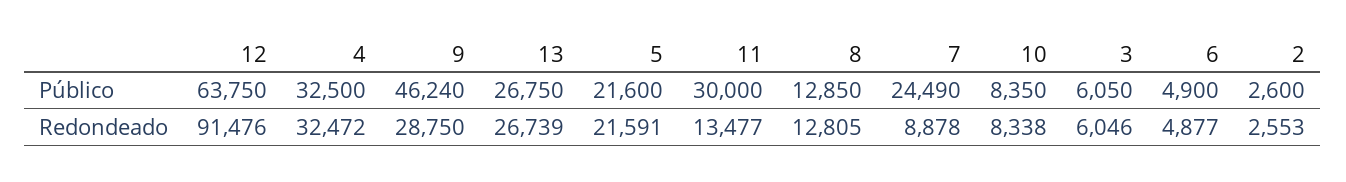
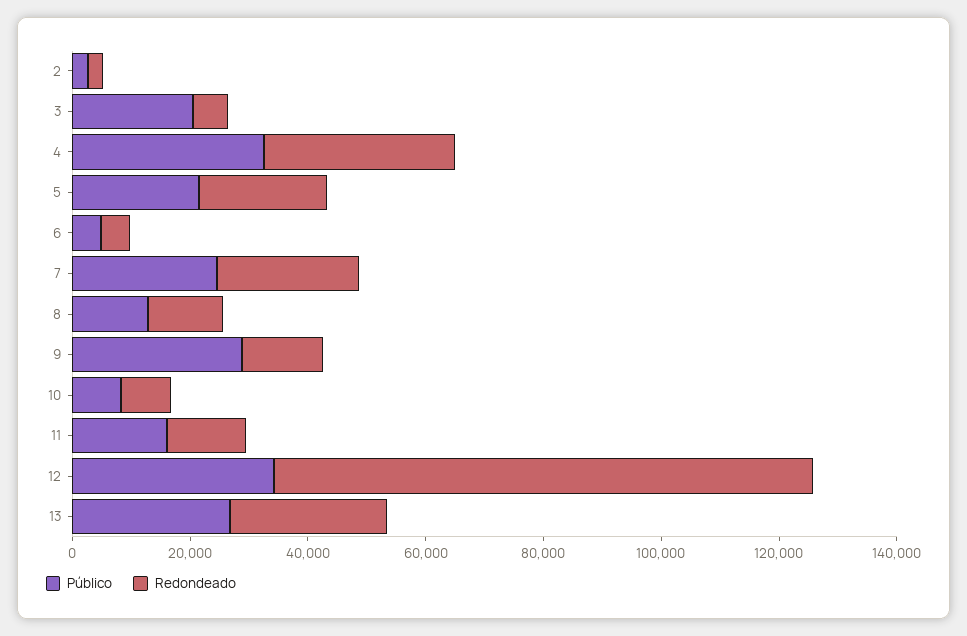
Público, 12: 63750 -> 35000
Público, 9: 46240 -> 30000
Público, 11: 30000 -> 15000
Público, 3: 6050 -> 20000
Redondeado, 9: 28750 -> 15000
Redondeado, 7: 8878 -> 25000

